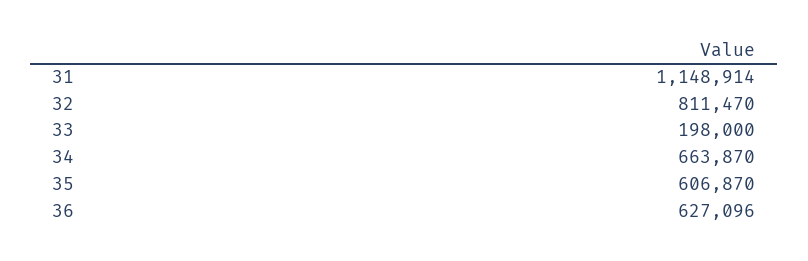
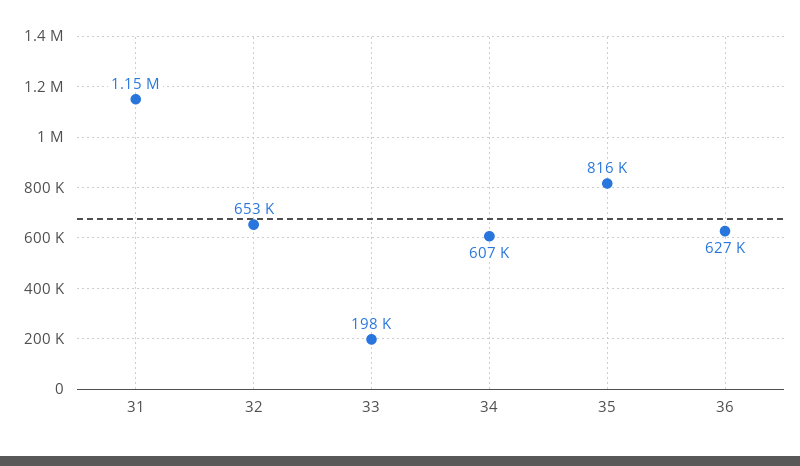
32: 811470 -> 653000
34: 663870 -> 607000
35: 606870 -> 816000

